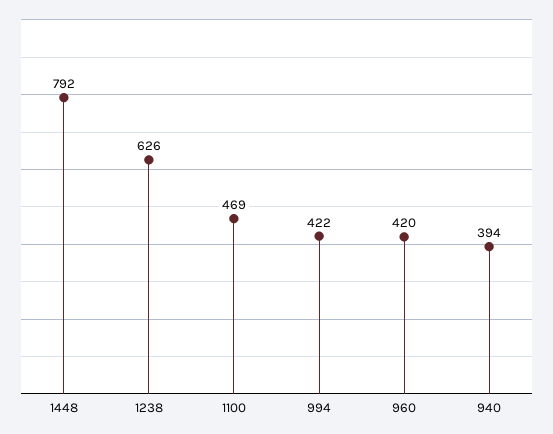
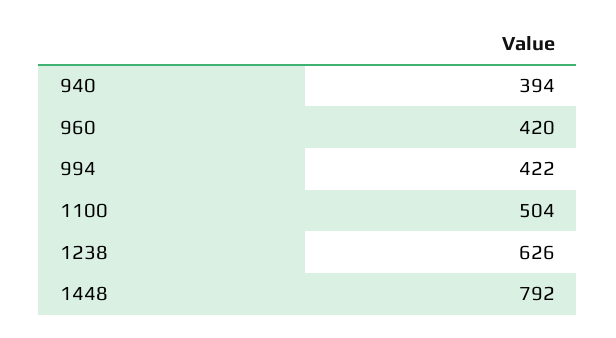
1100: 469 -> 504

